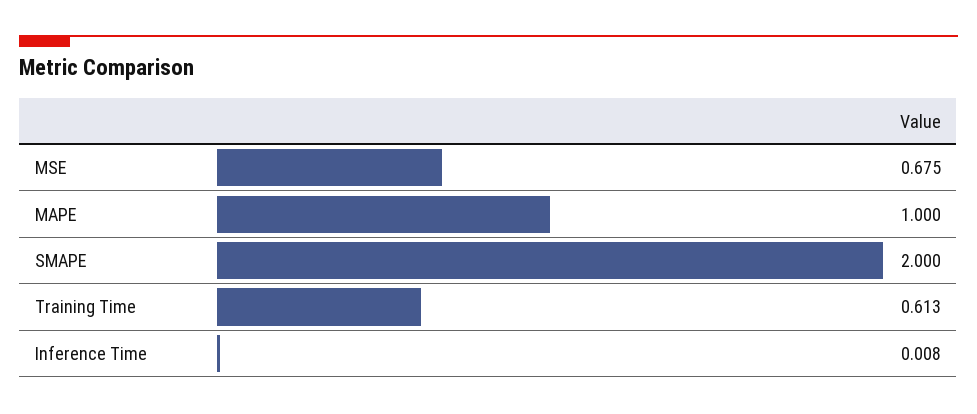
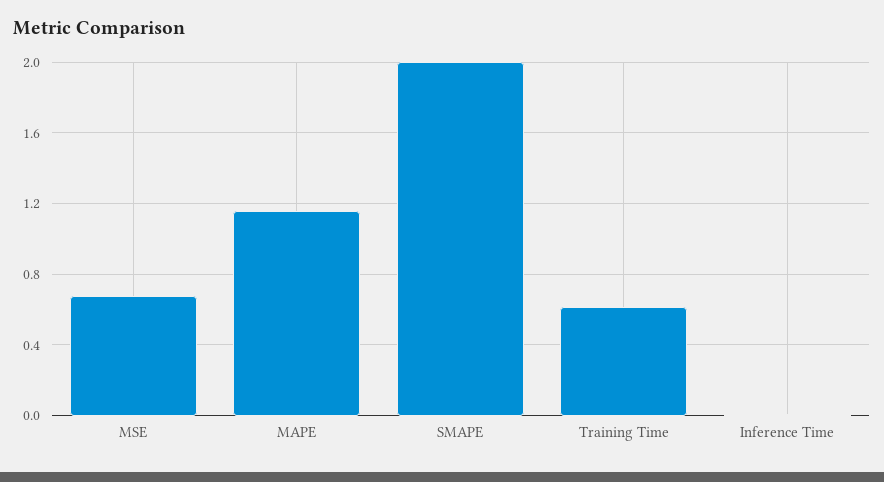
MAPE: 1 -> 1.15

